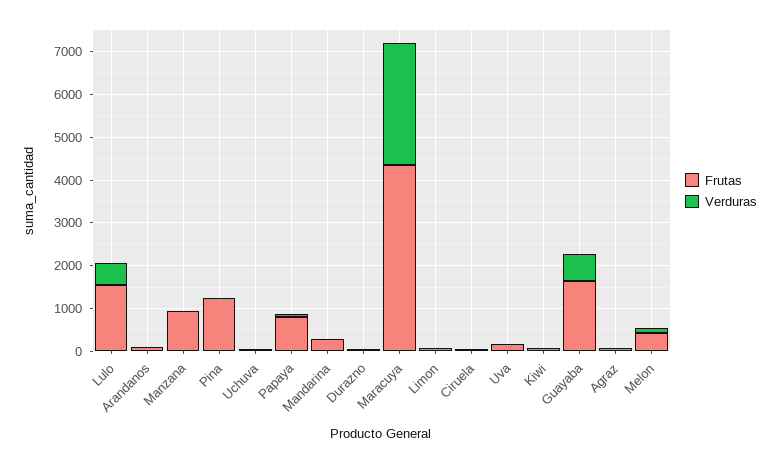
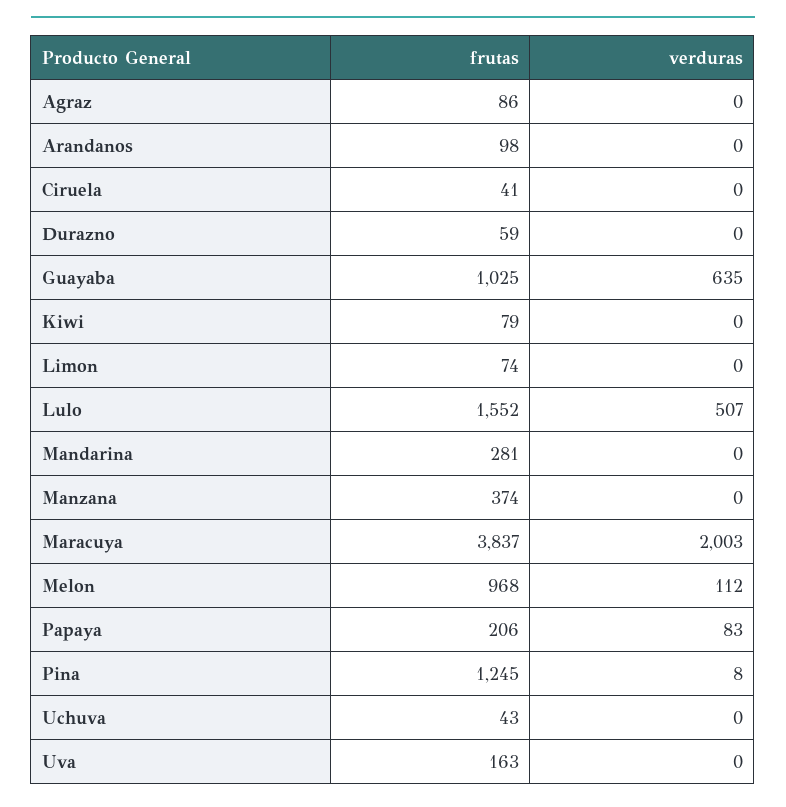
Frutas, Manzana: 1000 -> 374
Frutas, Papaya: 800 -> 206
Frutas, Maracuya: 4400 -> 3837
Verduras, Maracuya: 2800 -> 2003
Frutas, Guayaba: 1600 -> 1025
Frutas, Melon: 400 -> 968

